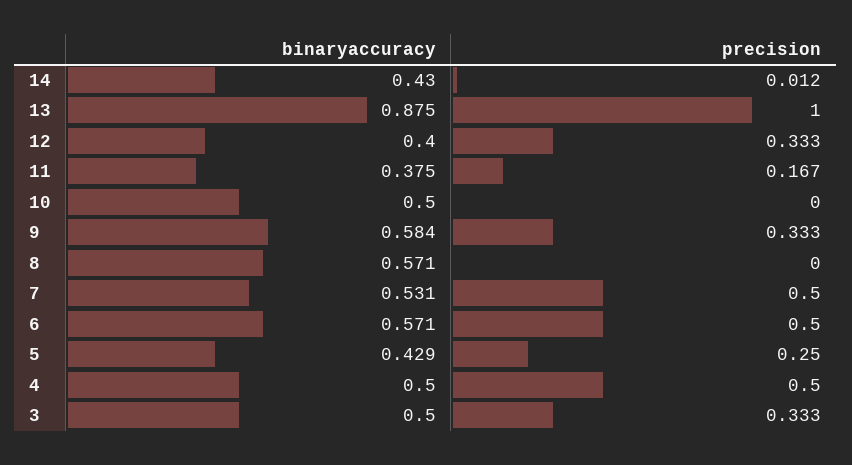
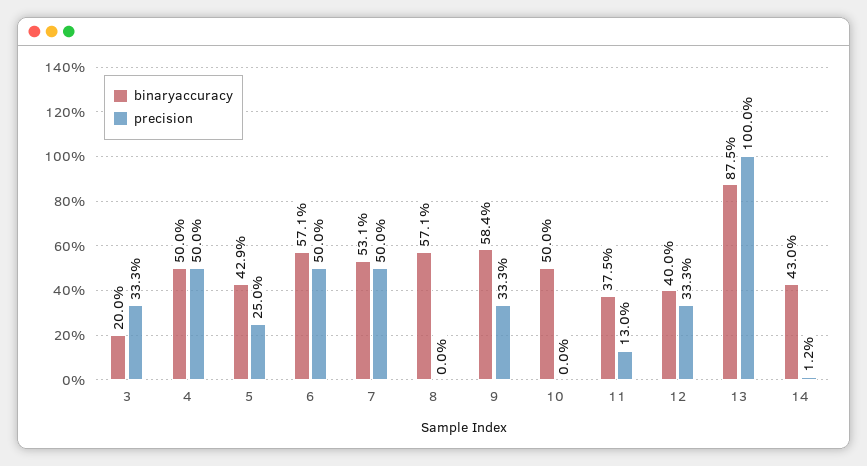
precision, 11: 0.167 -> 0.13
binaryaccuracy, 3: 0.5 -> 0.2

